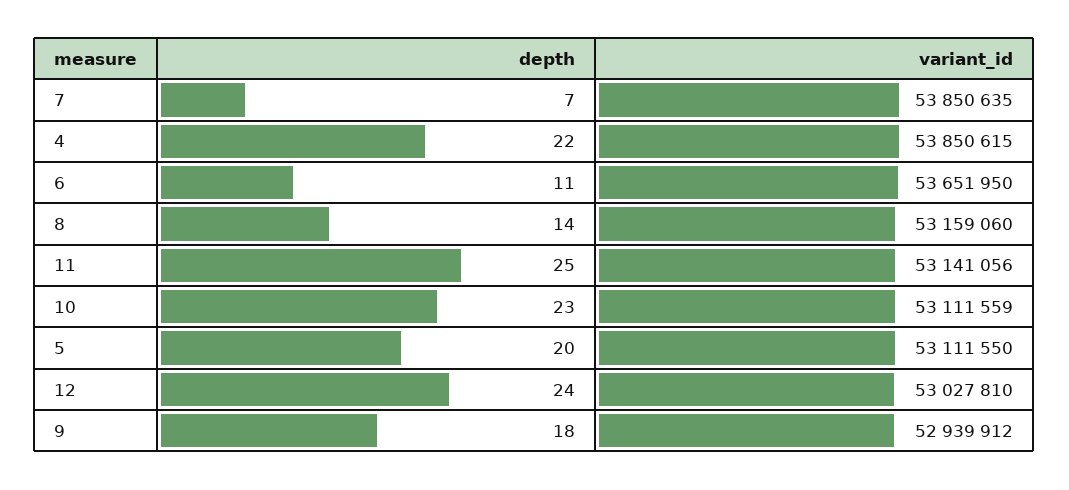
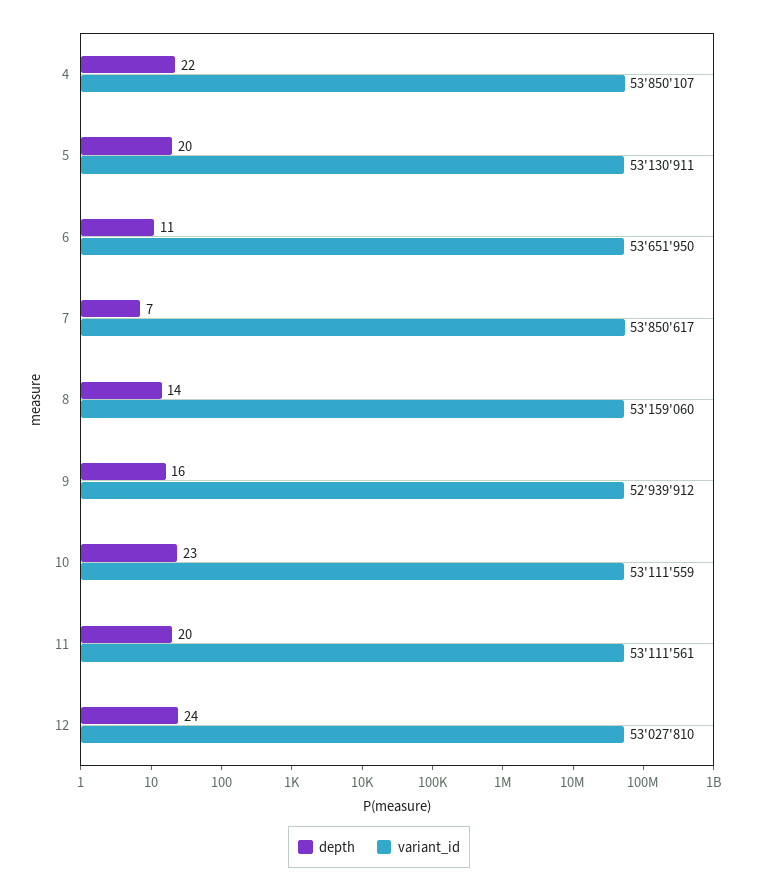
variant_id, 7: 53850635 -> 53850617
variant_id, 4: 53850615 -> 53850107
depth, 11: 25 -> 20
variant_id, 11: 53141056 -> 53111561
variant_id, 5: 53111550 -> 53130911
depth, 9: 18 -> 16

